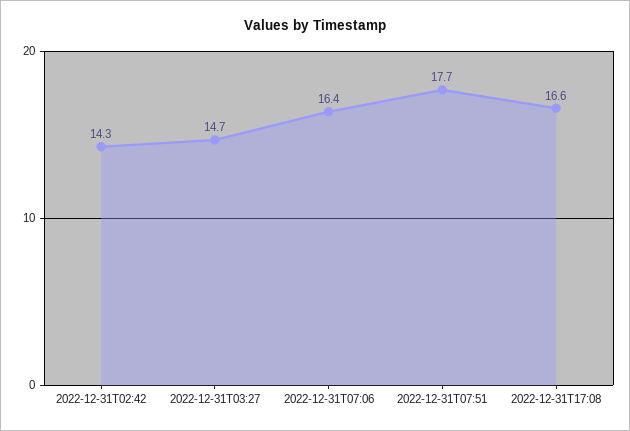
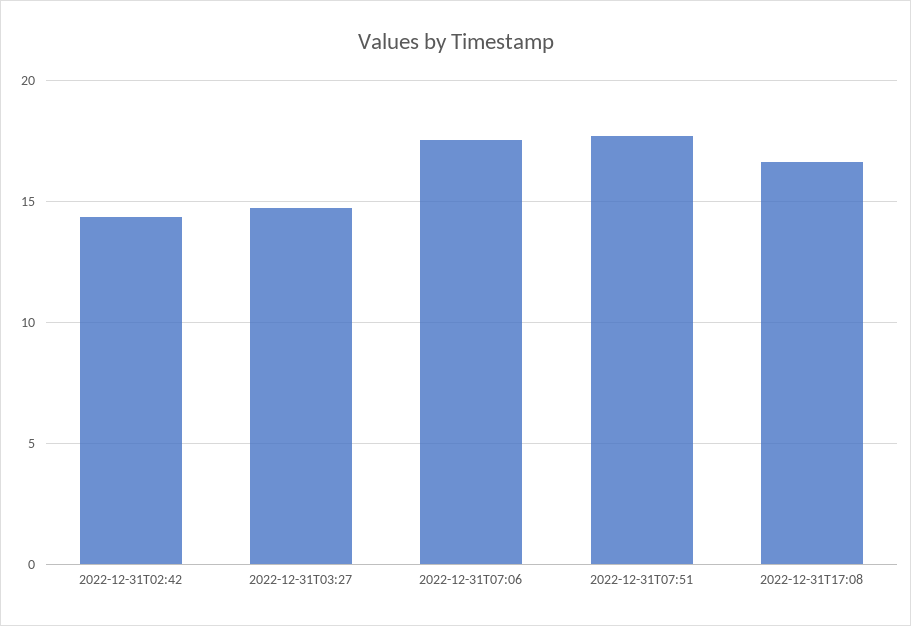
2022-12-31T07:06: 16.4 -> 17.5

